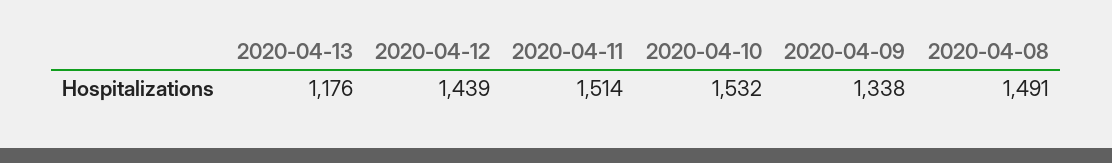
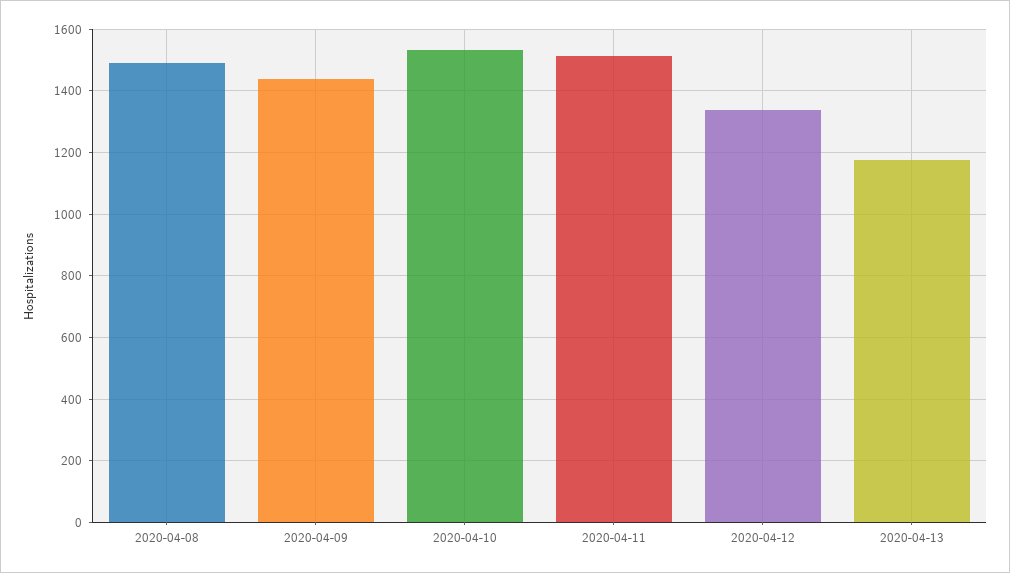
2020-04-12: 1439 -> 1340
2020-04-09: 1338 -> 1440

